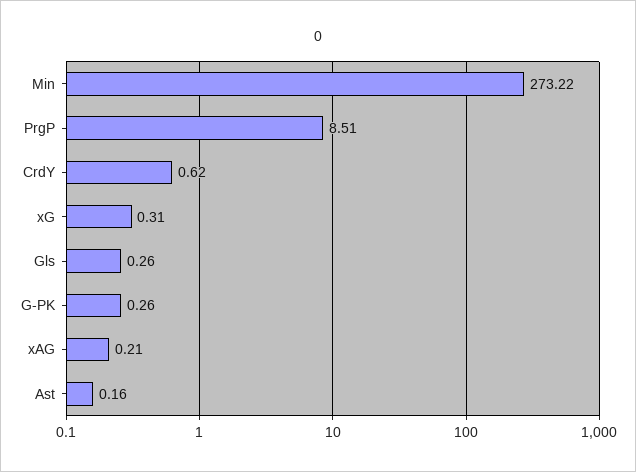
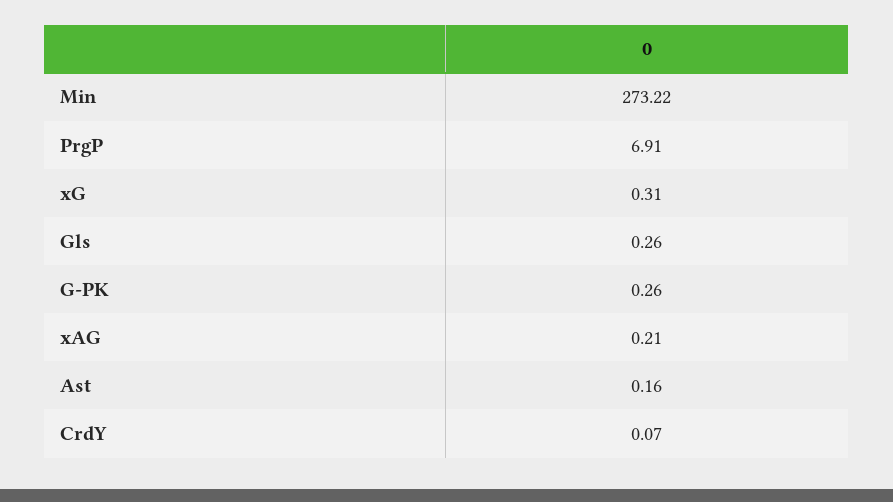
PrgP: 8.51 -> 6.91
CrdY: 0.62 -> 0.07

